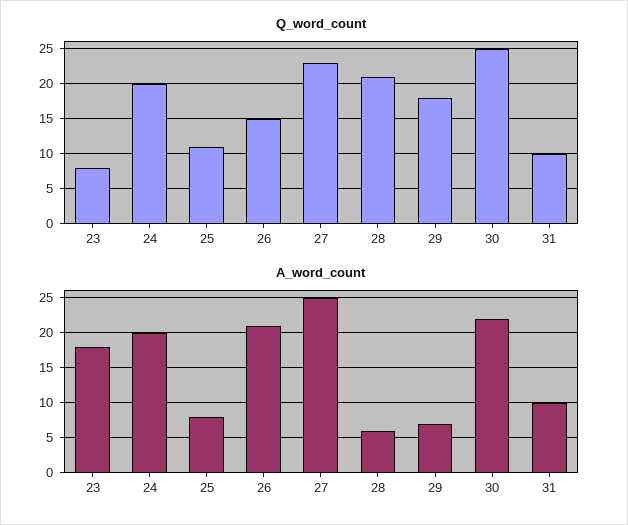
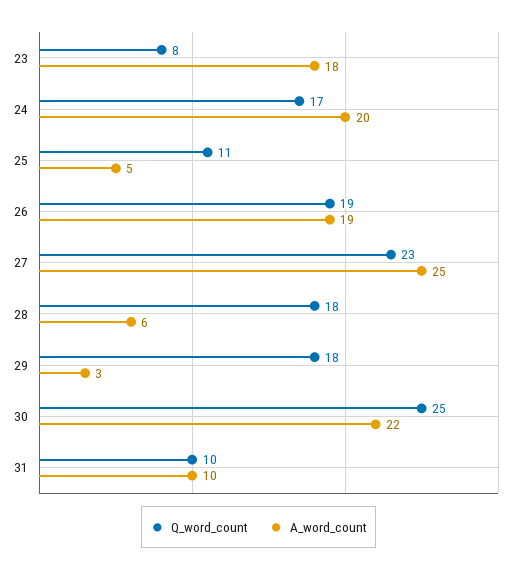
Q_word_count, 24: 20 -> 17
Q_word_count, 26: 15 -> 19
Q_word_count, 28: 21 -> 18
A_word_count, 25: 8 -> 5
A_word_count, 26: 21 -> 19
A_word_count, 29: 7 -> 3

